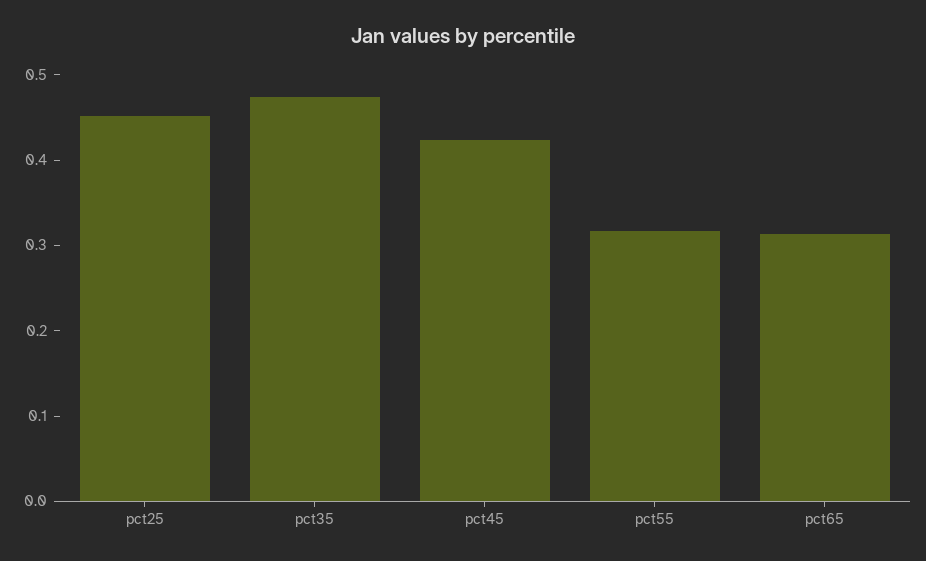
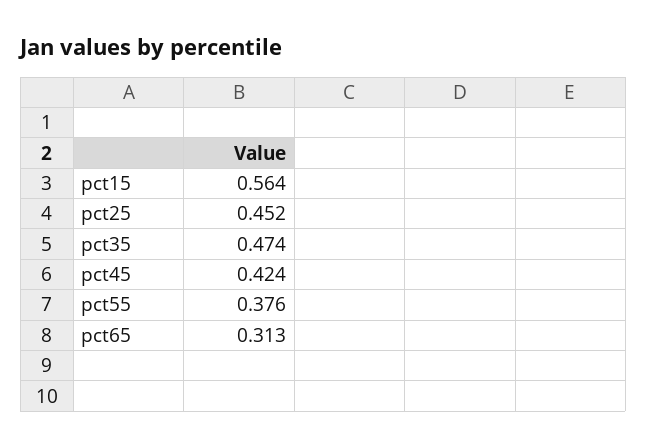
pct55: 0.32 -> 0.376
pct15: none -> 0.564

